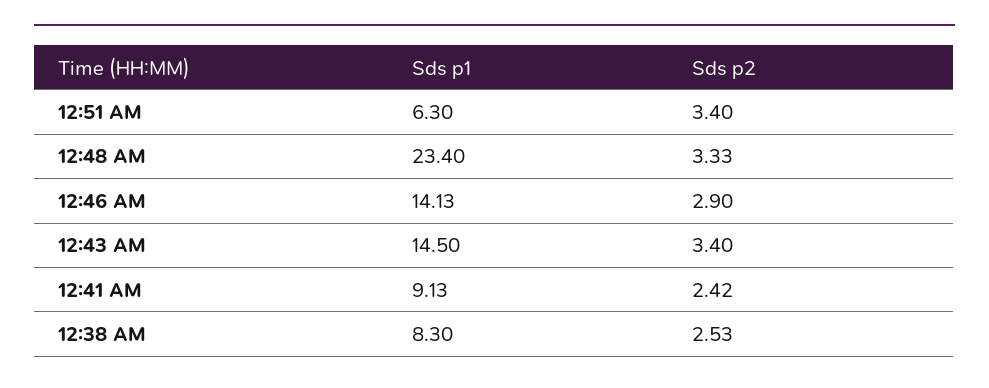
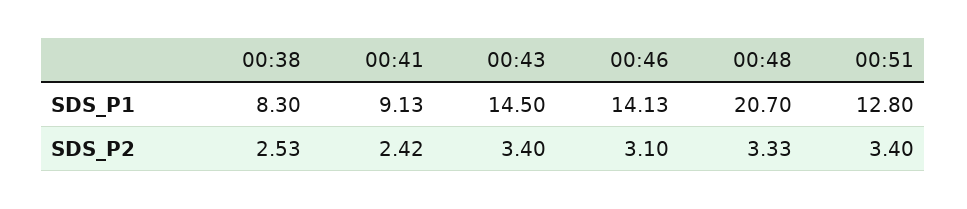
Sds p1, 12:51 AM: 6.3 -> 12.8
Sds p1, 12:48 AM: 23.4 -> 20.7
Sds p2, 12:46 AM: 2.9 -> 3.1

